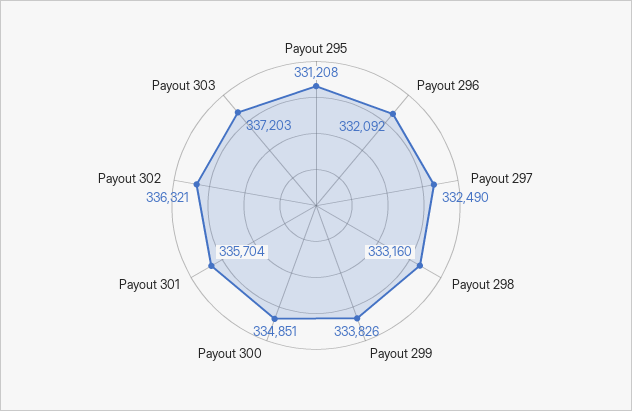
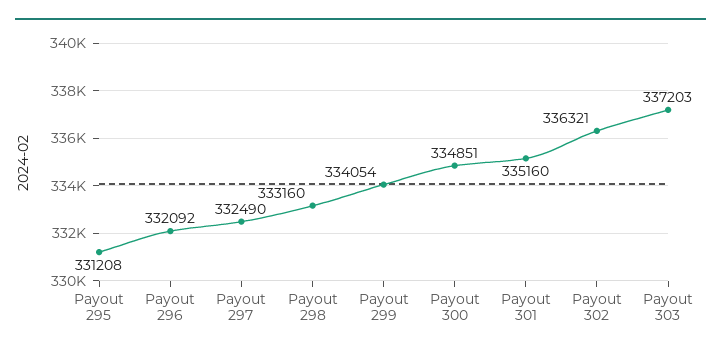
Payout 299: 333826 -> 334054
Payout 301: 335704 -> 335160

